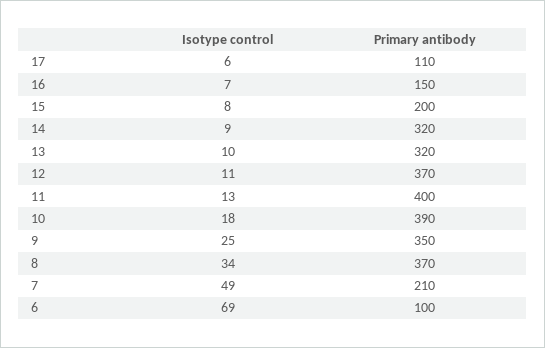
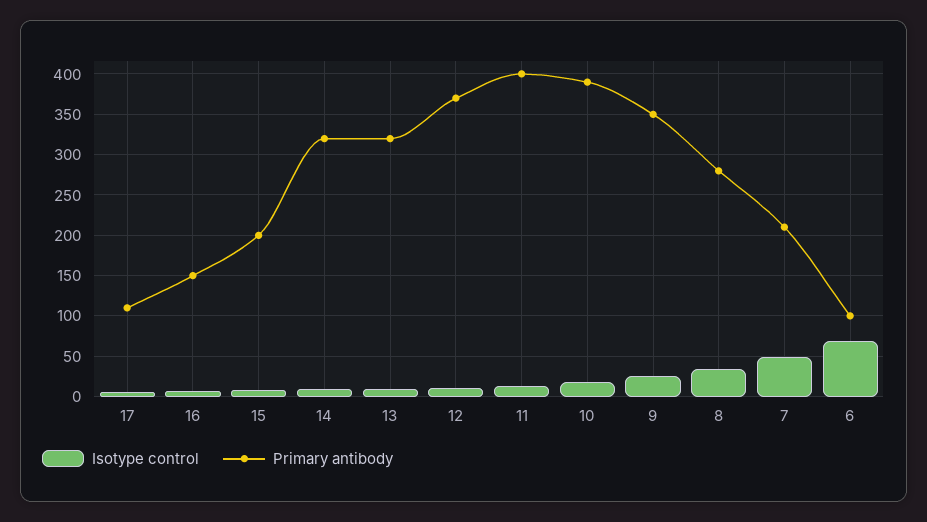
Primary antibody, 8: 370 -> 280

